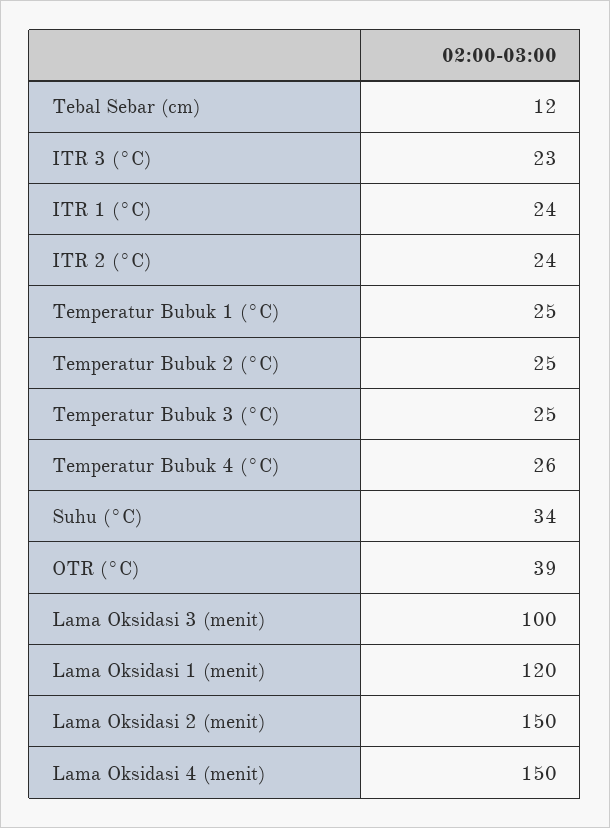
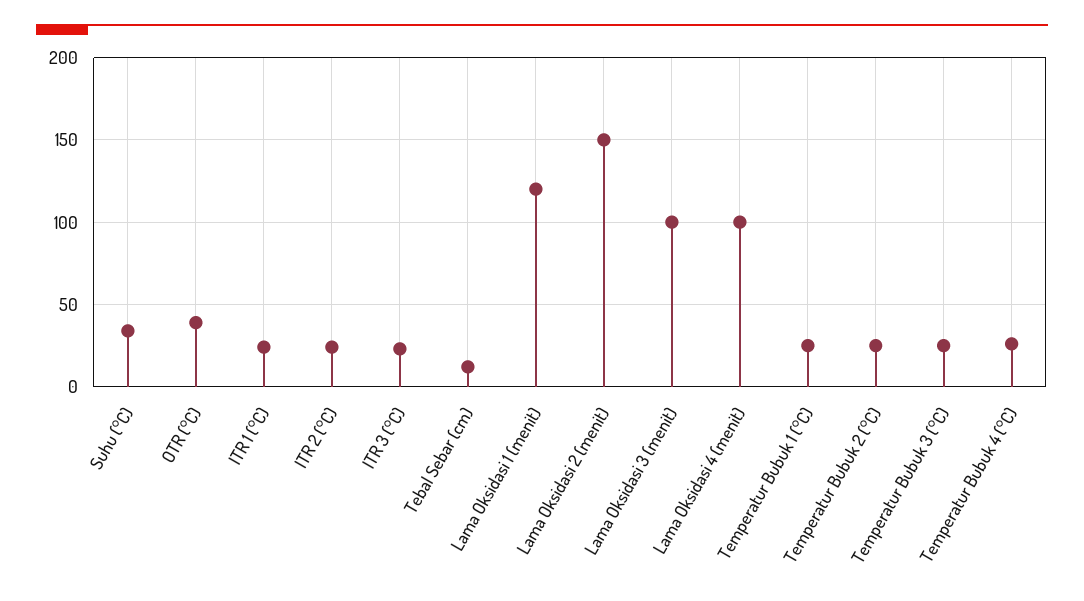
Lama Oksidasi 4 (menit): 150 -> 100

